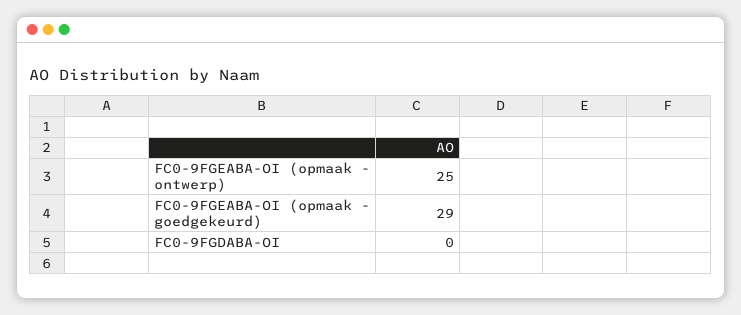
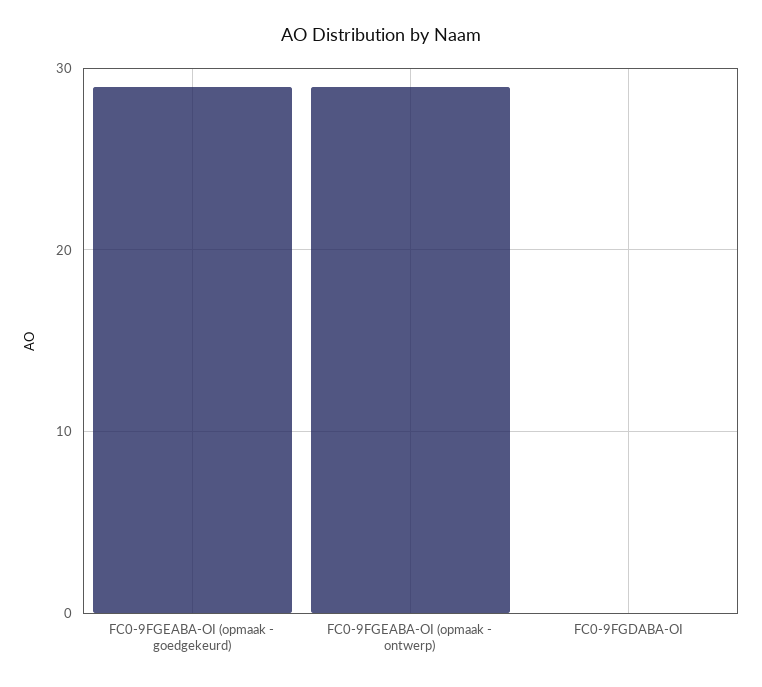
FC0-9FGEABA-OI (opmaak - ontwerp): 25 -> 29

